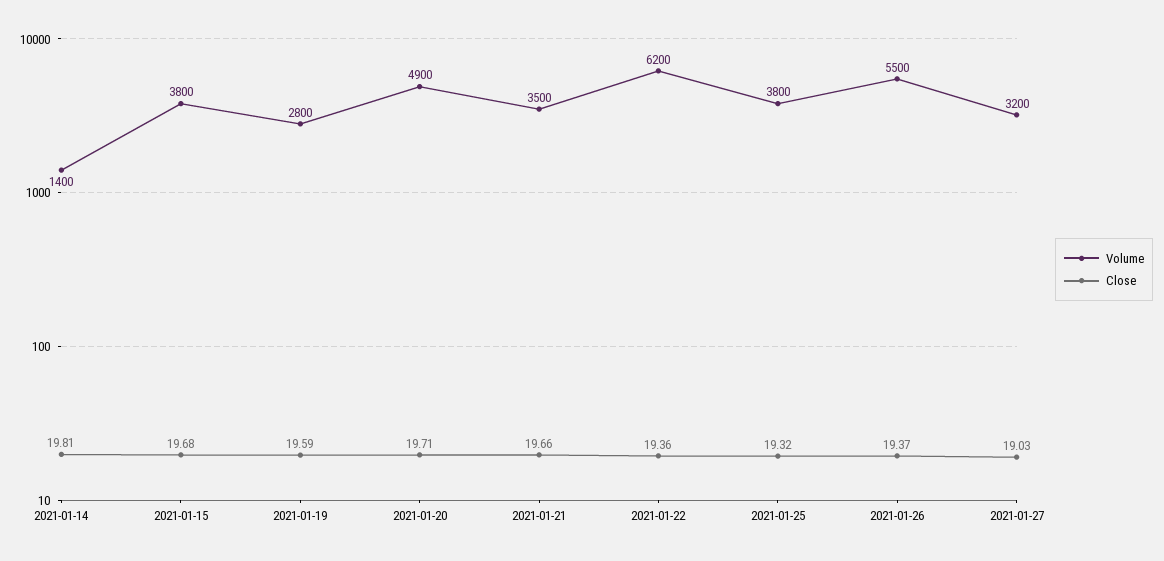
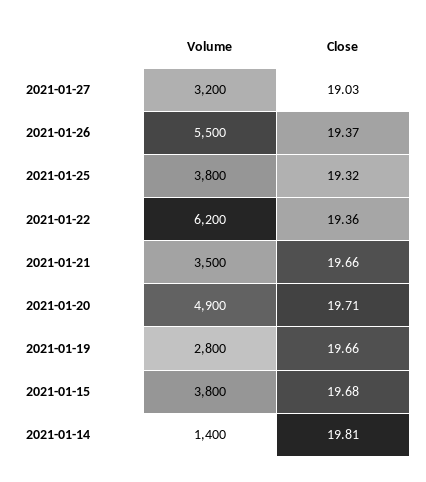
Close, 2021-01-19: 19.59 -> 19.66

